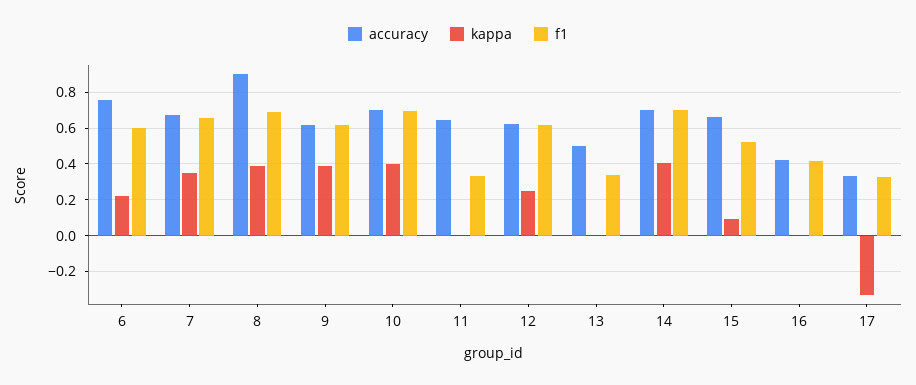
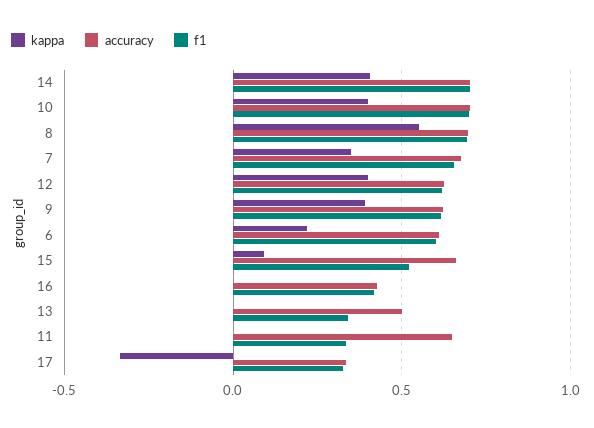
accuracy, 6: 0.75 -> 0.6
accuracy, 8: 0.9 -> 0.7
kappa, 8: 0.4 -> 0.55
kappa, 12: 0.25 -> 0.4

